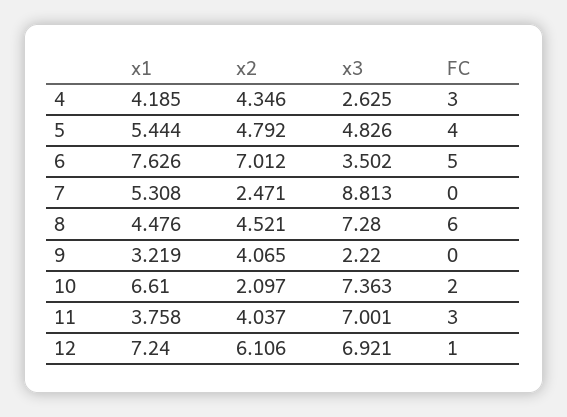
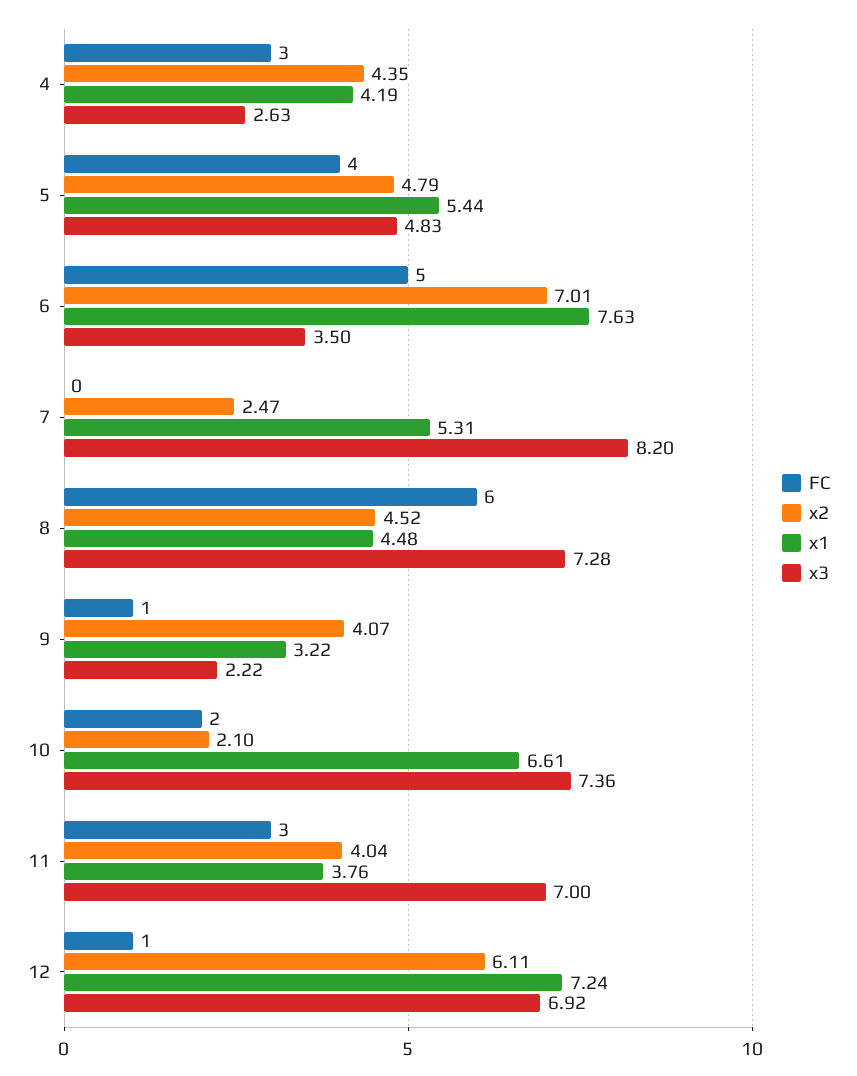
x3, 7: 8.813 -> 8.2
FC, 9: 0 -> 1

